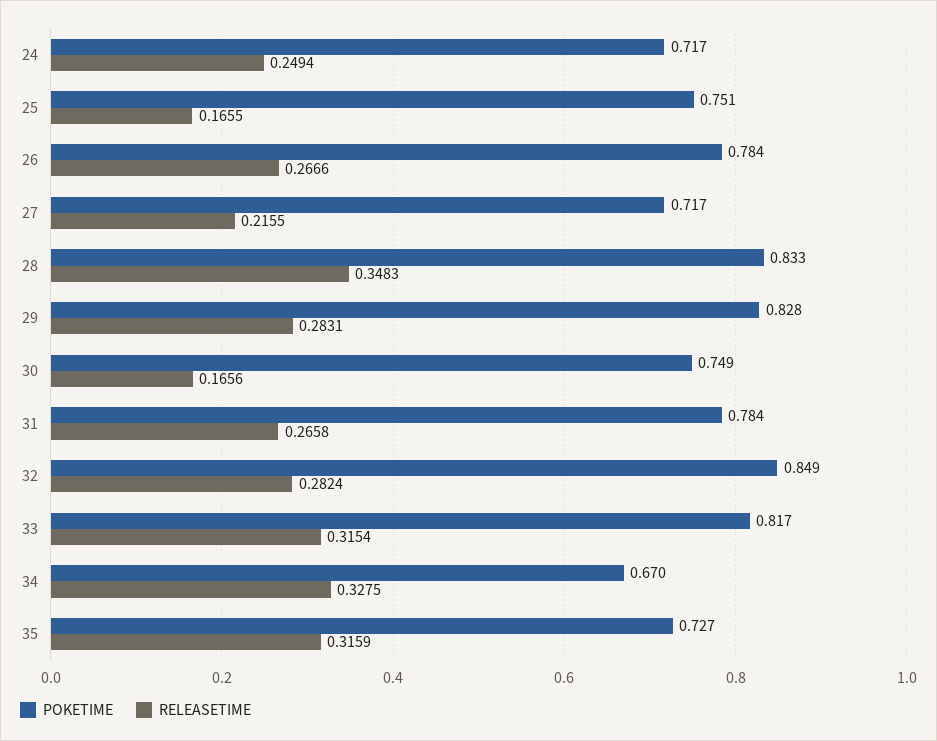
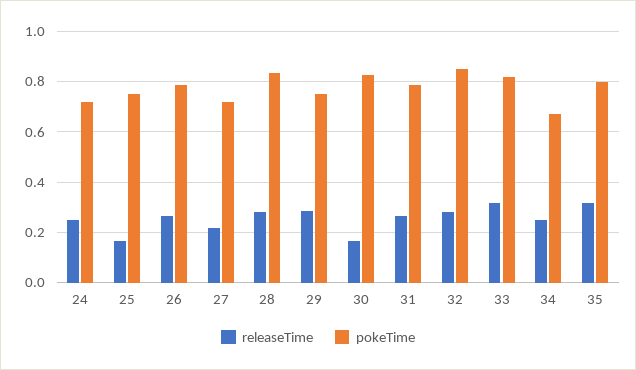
RELEASETIME, 28: 0.3483 -> 0.275
POKETIME, 29: 0.828 -> 0.75
POKETIME, 30: 0.749 -> 0.825
RELEASETIME, 34: 0.3275 -> 0.25
POKETIME, 35: 0.727 -> 0.8

